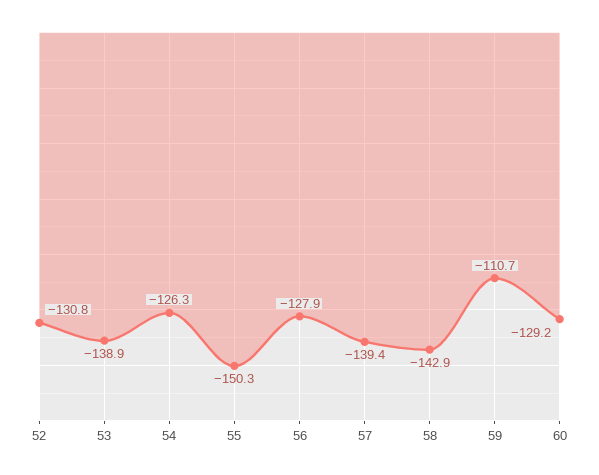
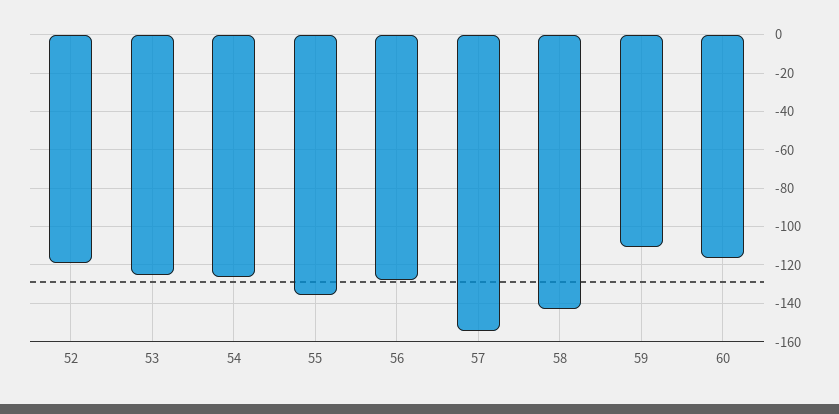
52: -130.8 -> -120
53: -138.9 -> -125
55: -150.3 -> -135
57: -139.4 -> -155
60: -129.2 -> -115

